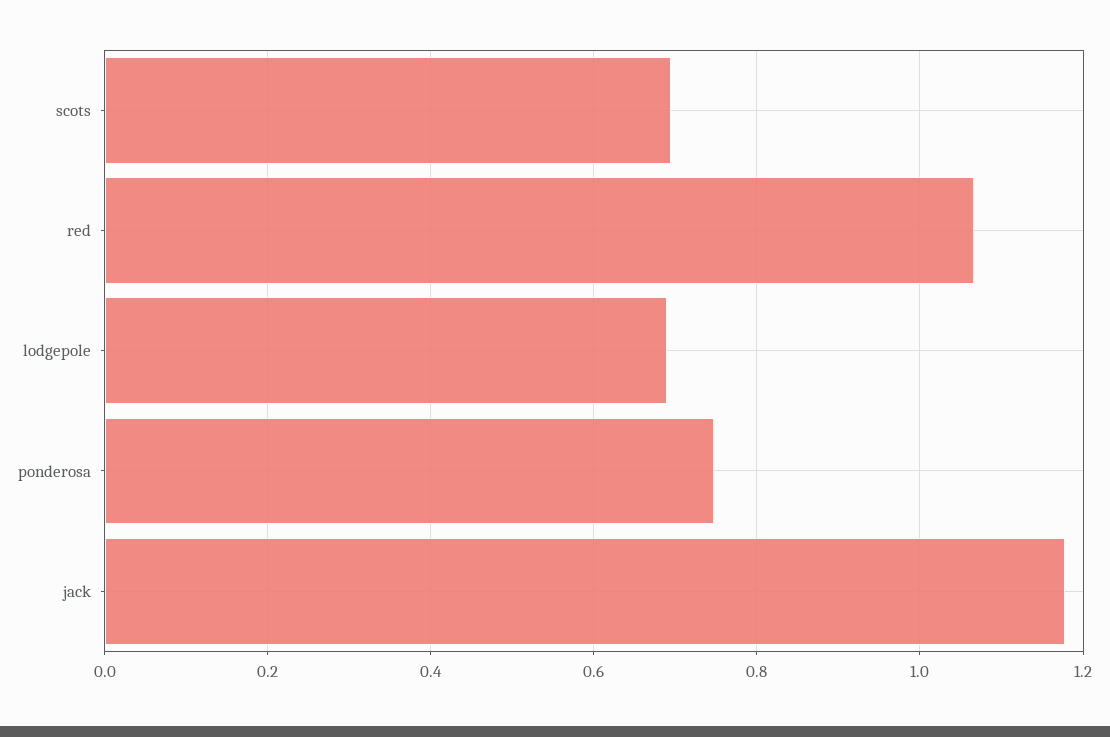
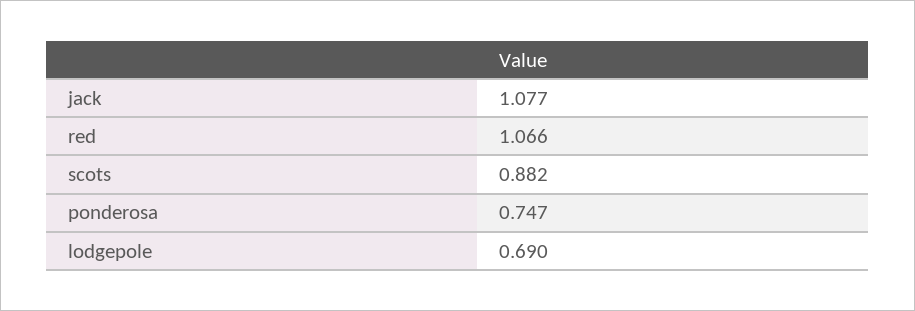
scots: 0.7 -> 0.882
jack: 1.18 -> 1.077

